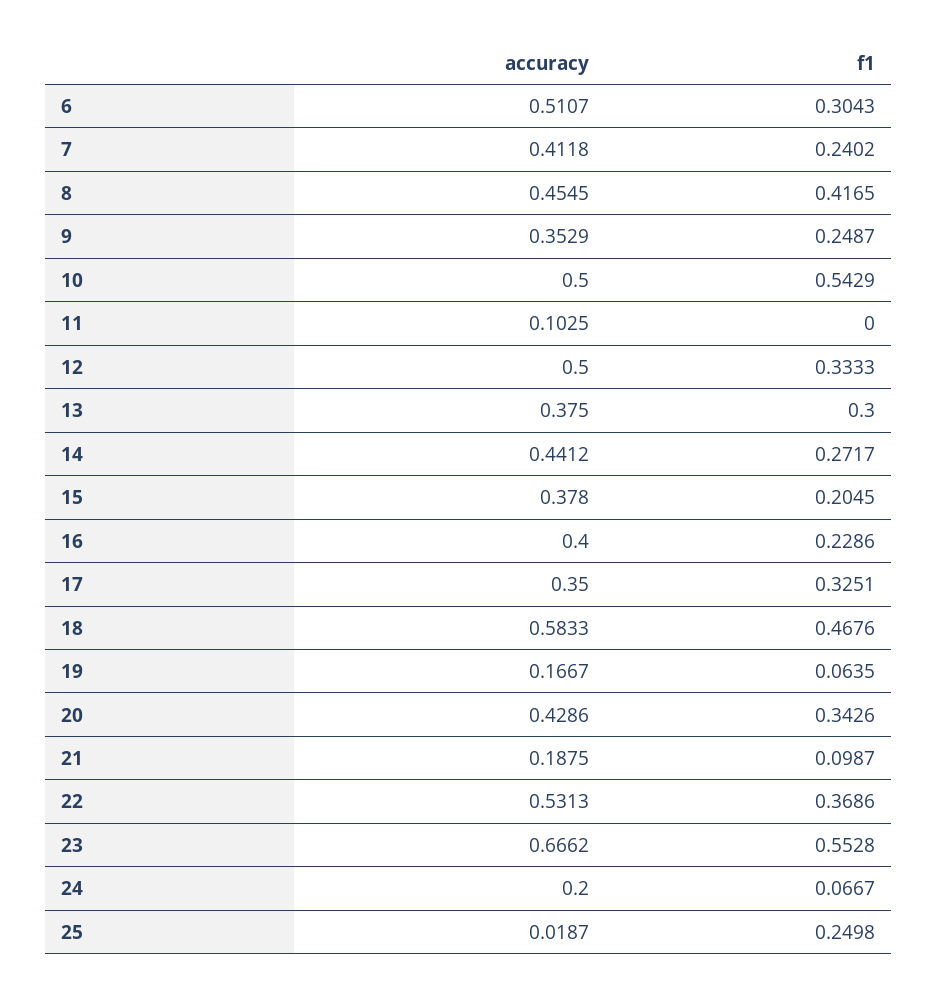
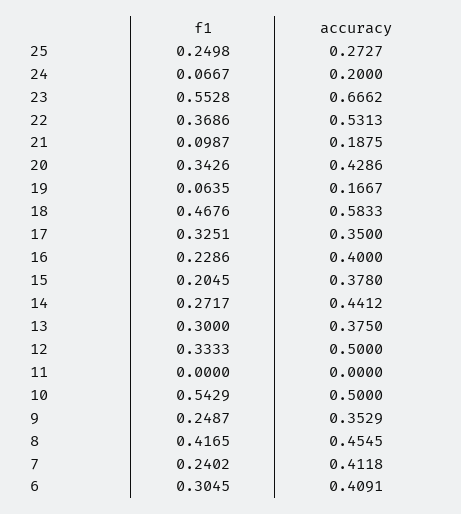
accuracy, 6: 0.5107 -> 0.4091
f1, 6: 0.3043 -> 0.3045
accuracy, 11: 0.1025 -> 0
accuracy, 25: 0.0187 -> 0.2727

